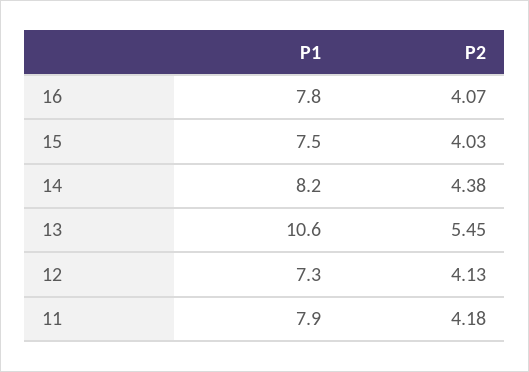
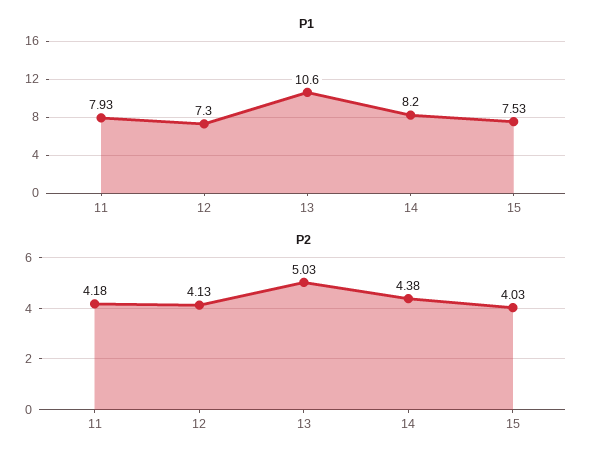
P1, 16: 7.8 -> none
P2, 16: 4.07 -> none
P2, 13: 5.45 -> 5.03

